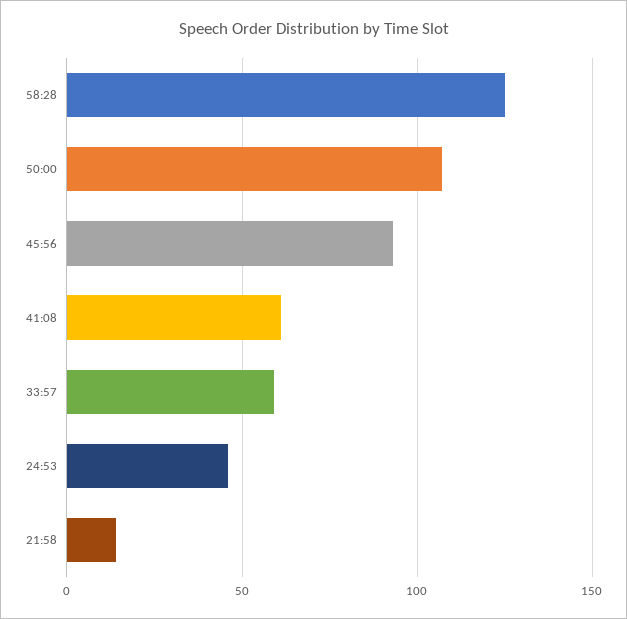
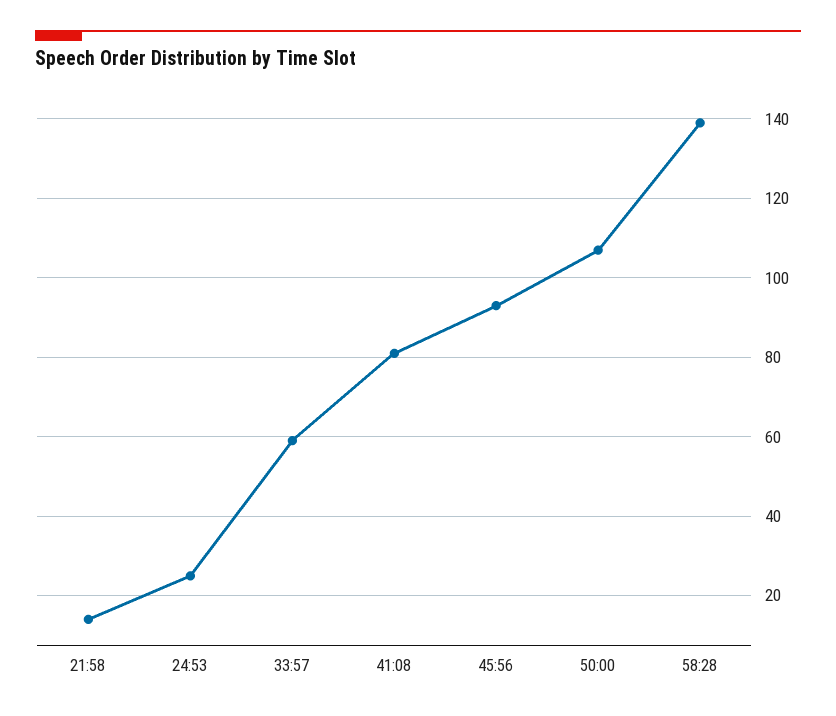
58:28: 125 -> 140
41:08: 60 -> 80
24:53: 45 -> 25

